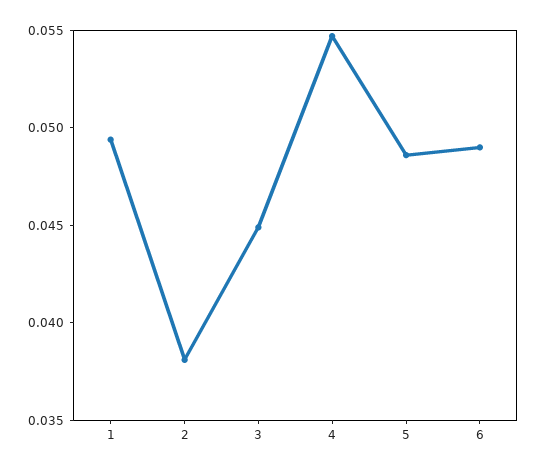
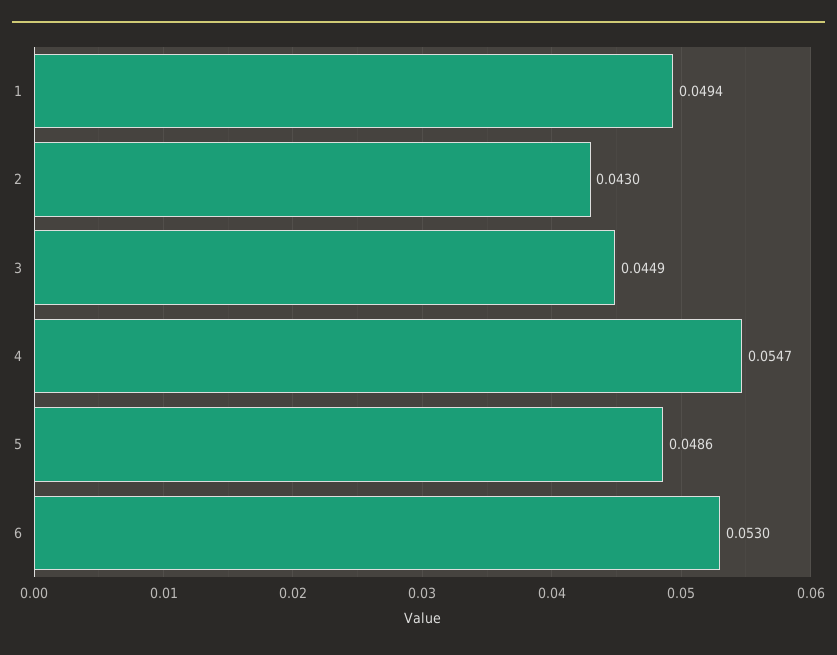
2: 0.038 -> 0.043
6: 0.049 -> 0.053

